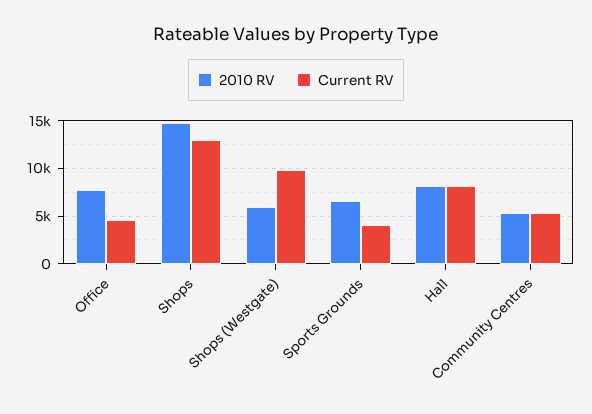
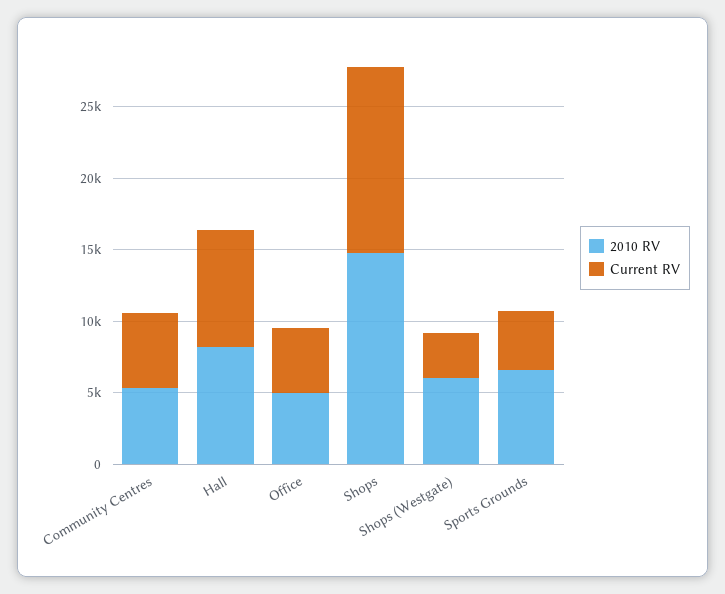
2010 RV, Office: 8000 -> 5000
Current RV, Shops (Westgate): 10000 -> 3000

